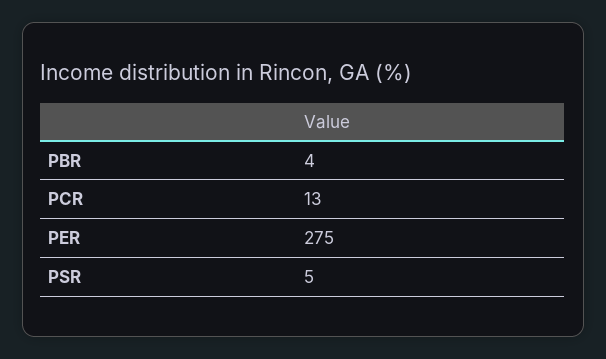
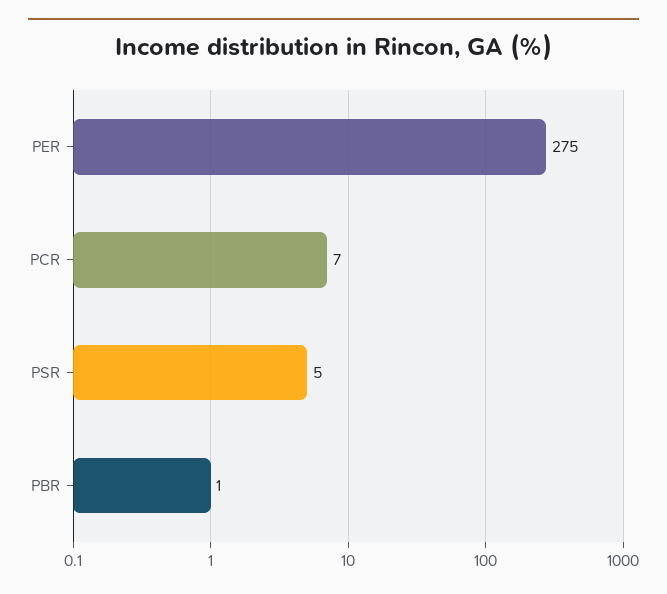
PBR: 4 -> 1
PCR: 13 -> 7

